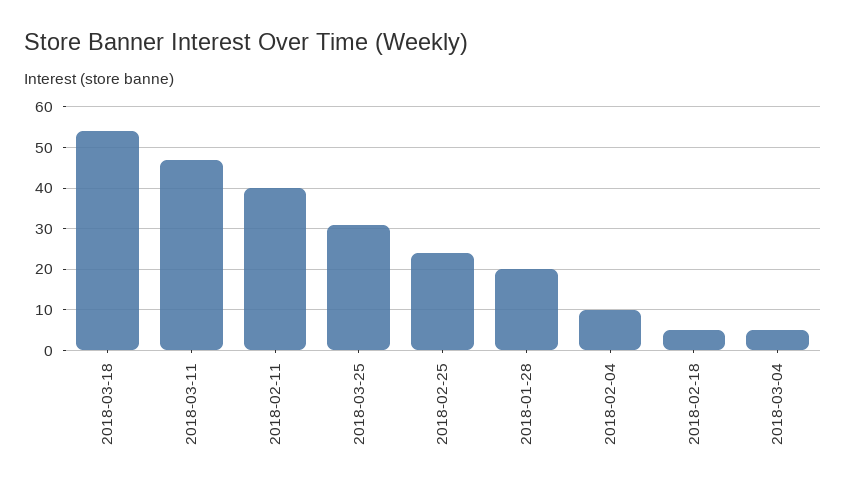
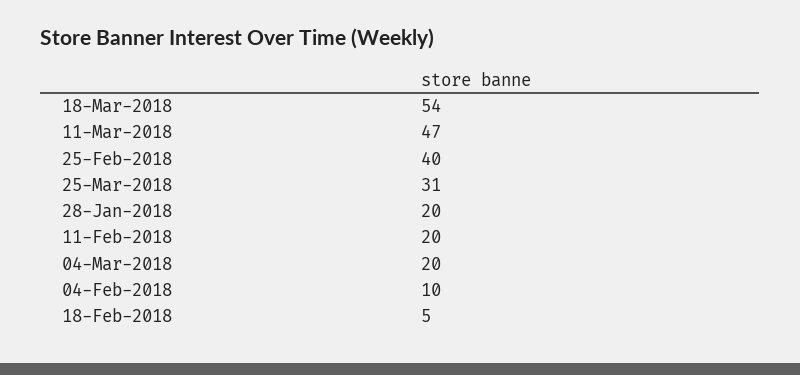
2018-02-11: 40 -> 20
2018-02-25: 25 -> 40
2018-03-04: 5 -> 20

